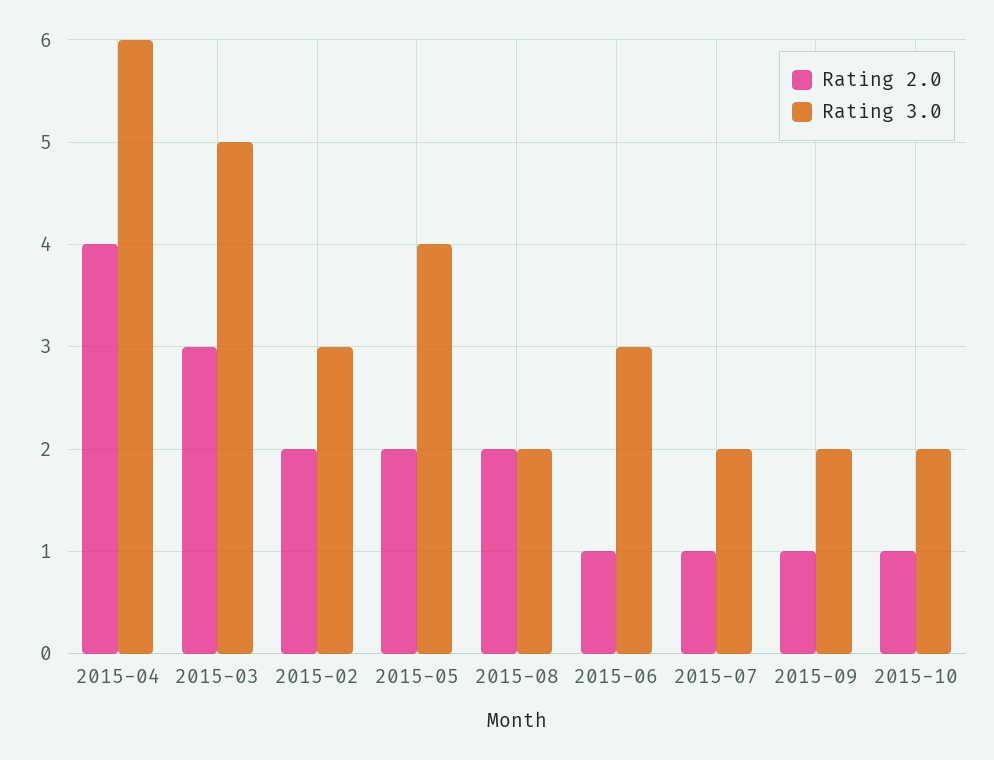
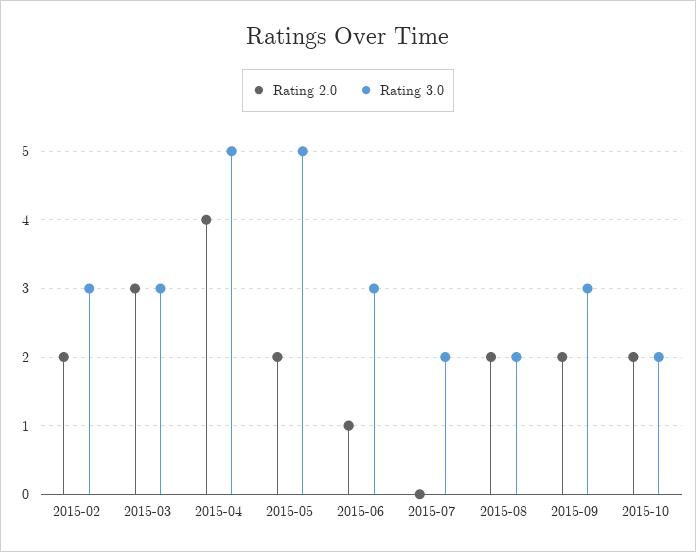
Rating 3.0, 2015-04: 6 -> 5
Rating 3.0, 2015-03: 5 -> 3
Rating 3.0, 2015-05: 4 -> 5
Rating 2.0, 2015-07: 1 -> 0
Rating 2.0, 2015-09: 1 -> 2
Rating 3.0, 2015-09: 2 -> 3
Rating 2.0, 2015-10: 1 -> 2

